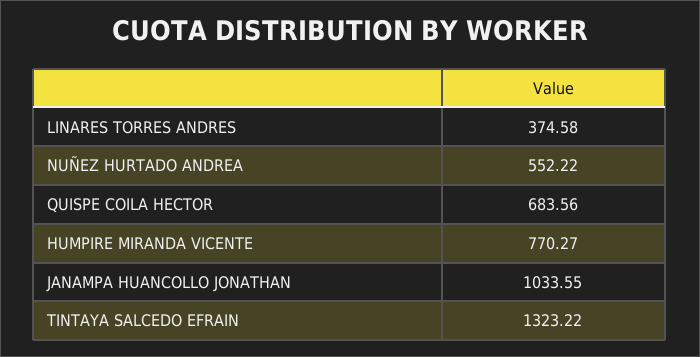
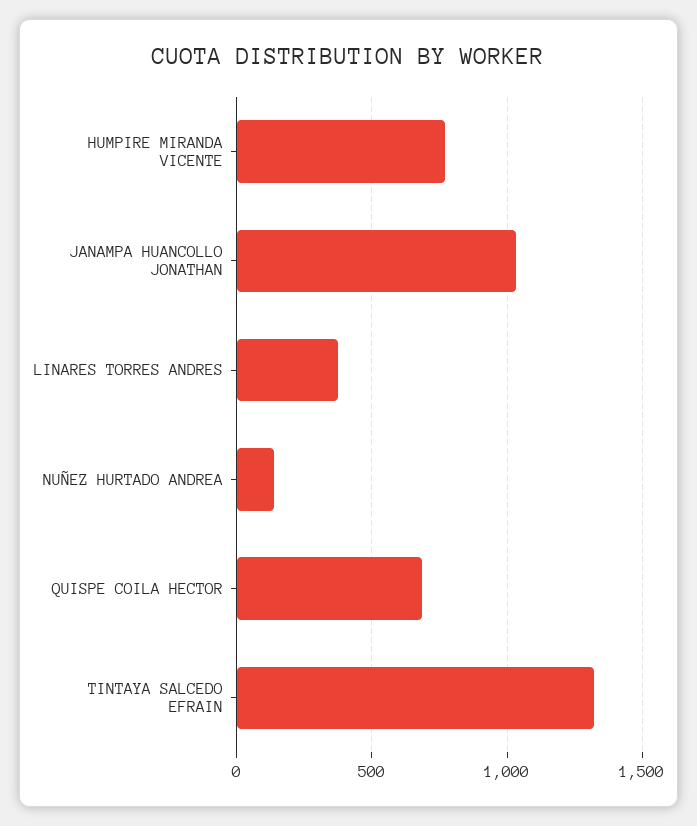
NUÑEZ HURTADO ANDREA: 552.22 -> 150

